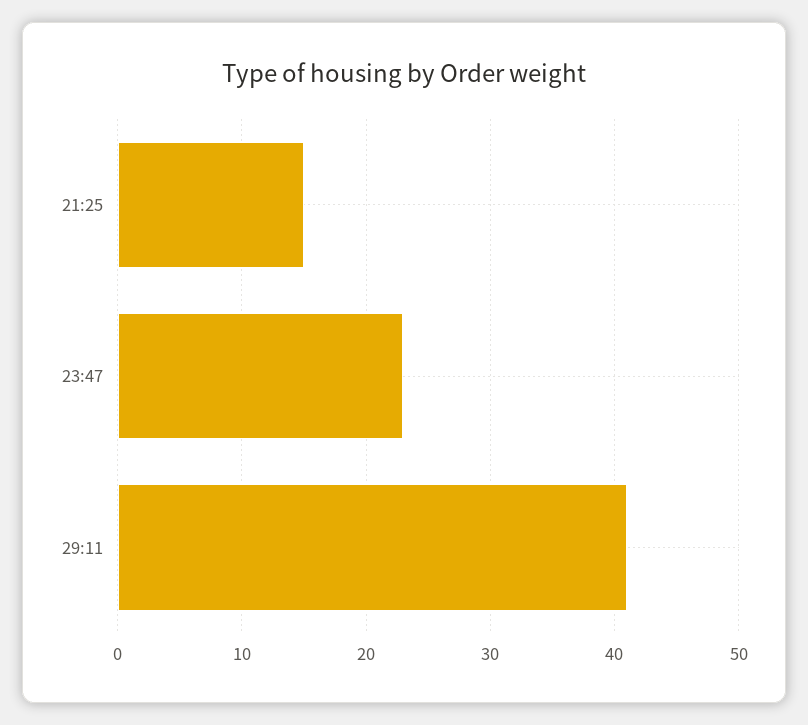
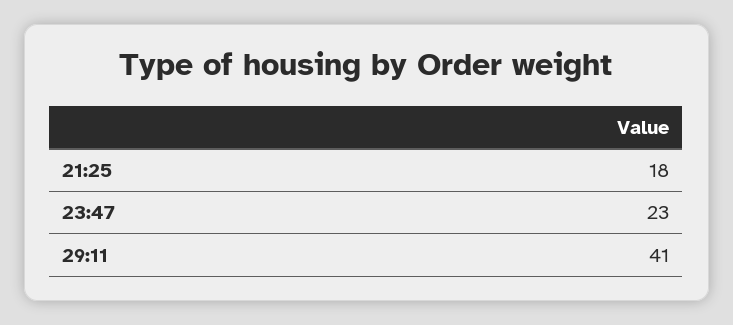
21:25: 15 -> 18

